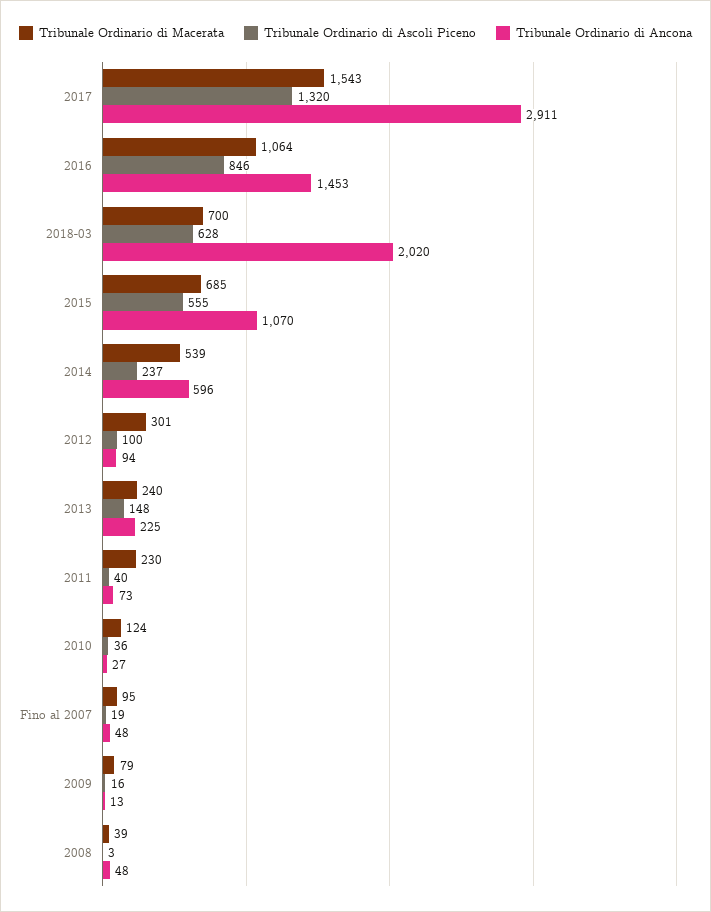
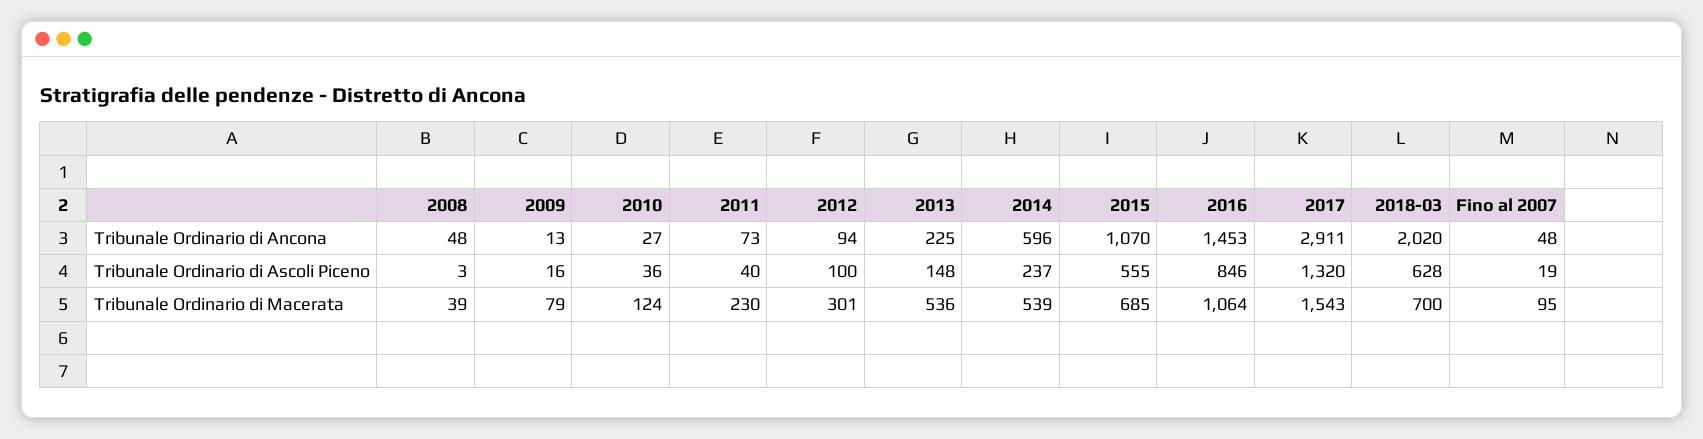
Tribunale Ordinario di Macerata, 2013: 240 -> 536

